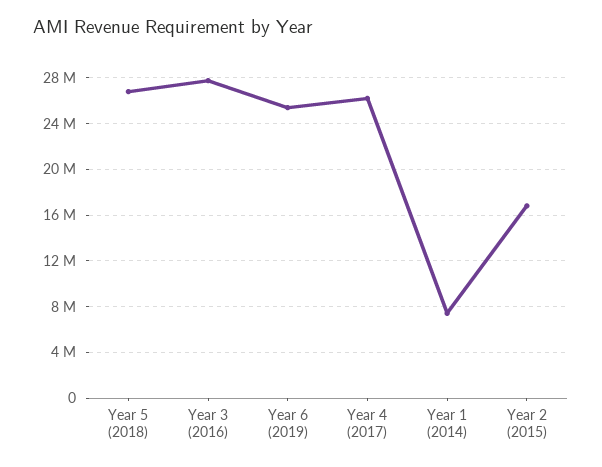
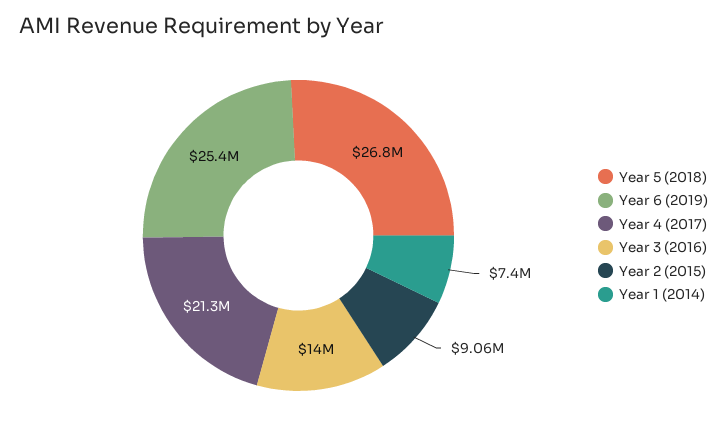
Year 3 (2016): 28000000 -> 14000000
Year 4 (2017): 26000000 -> 21300000
Year 2 (2015): 17000000 -> 9060000

